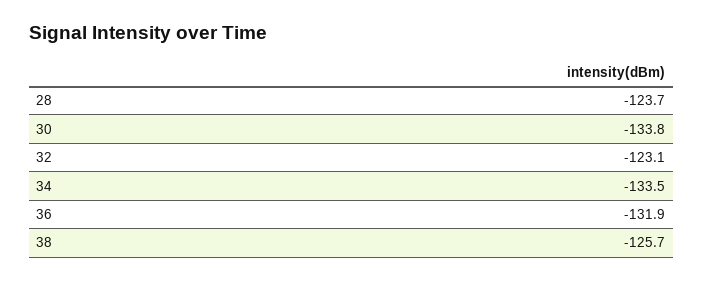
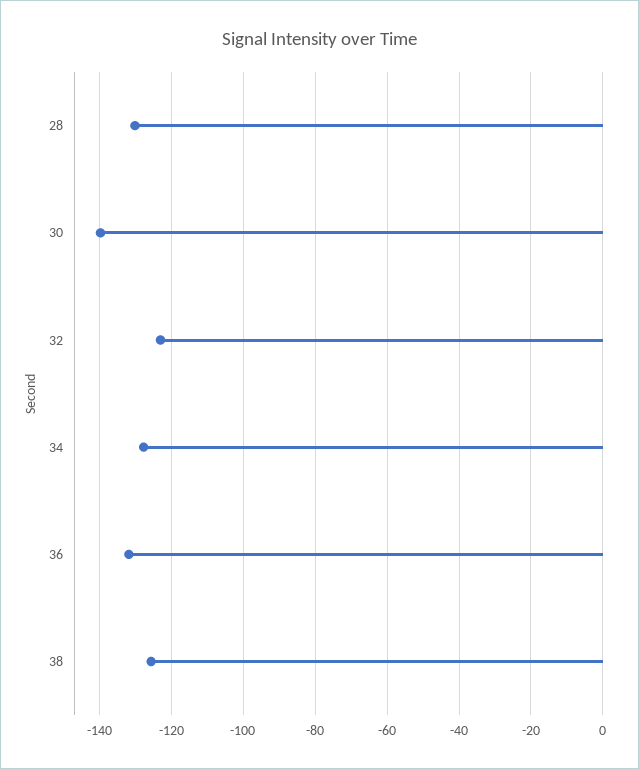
28: -123.7 -> -130
30: -133.8 -> -140
34: -133.5 -> -128

